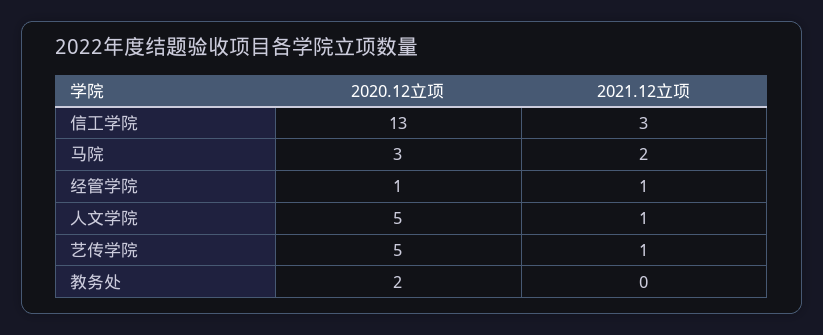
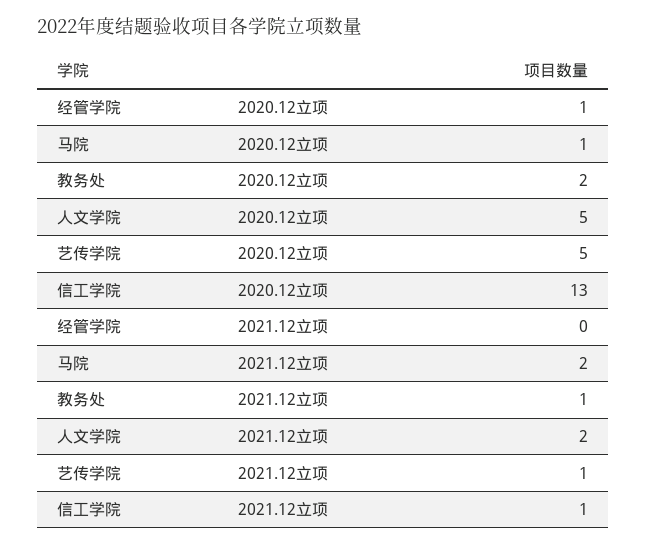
2021.12立项, 信工学院: 3 -> 1
2020.12立项, 马院: 3 -> 1
2021.12立项, 经管学院: 1 -> 0
2021.12立项, 人文学院: 1 -> 2
2021.12立项, 教务处: 0 -> 1

